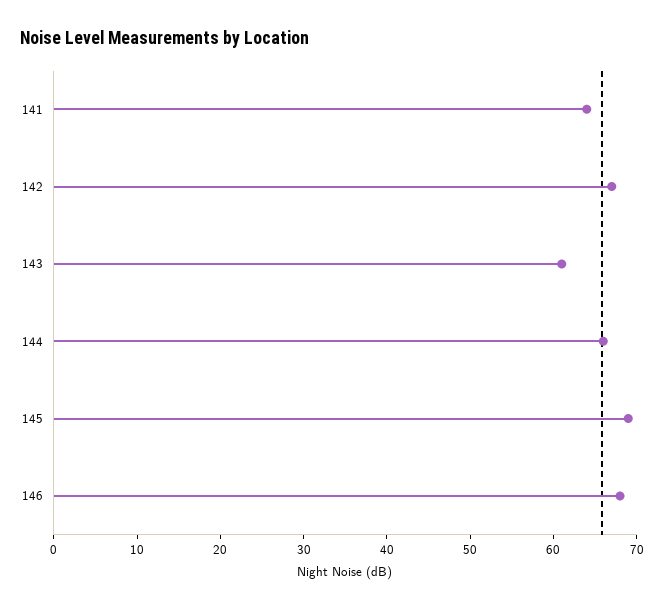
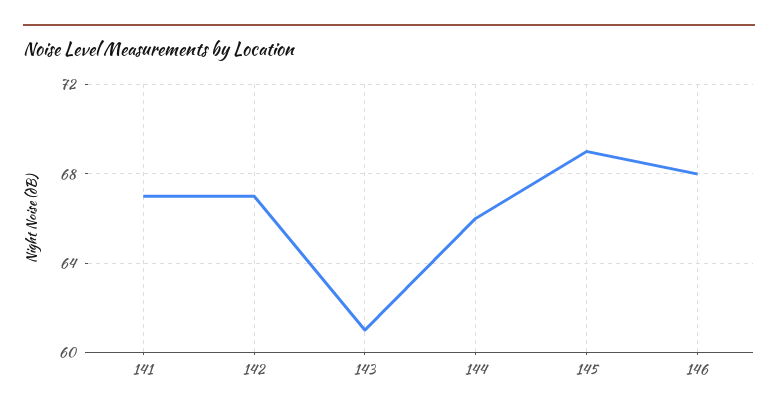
141: 64 -> 67

